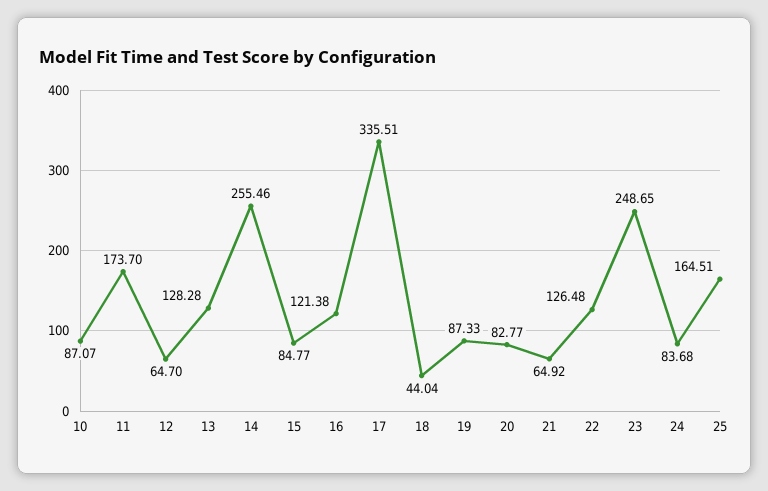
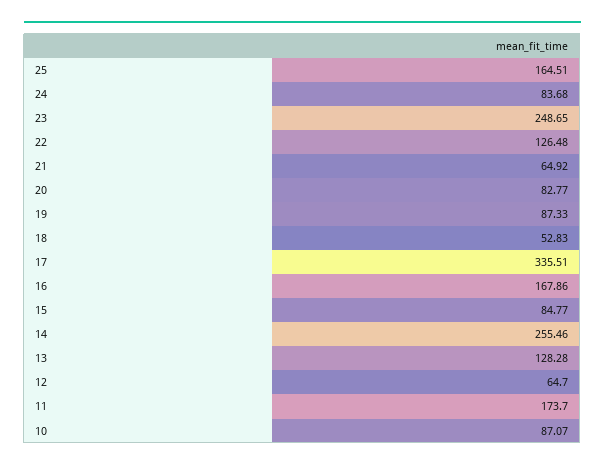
16: 121.38 -> 167.86
18: 44.04 -> 52.83

